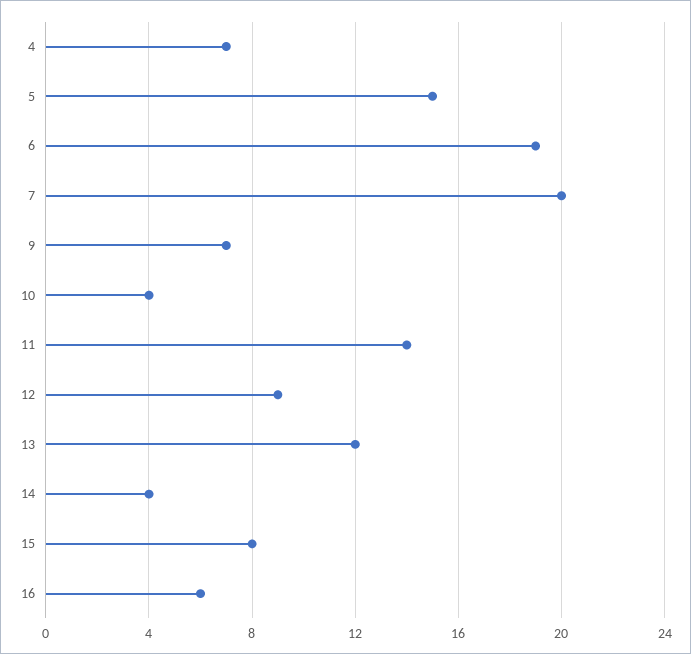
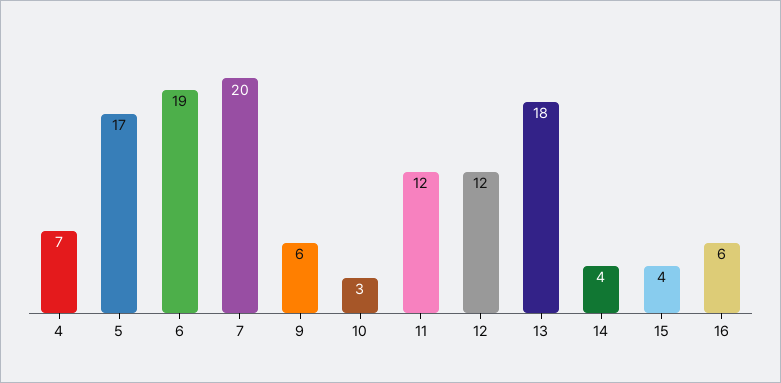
5: 15 -> 17
9: 7 -> 6
10: 4 -> 3
11: 14 -> 12
12: 9 -> 12
13: 12 -> 18
15: 8 -> 4

